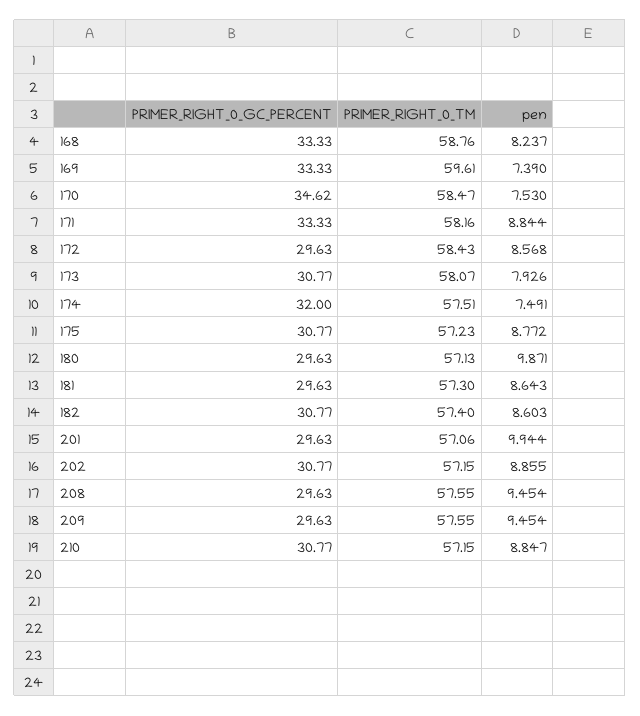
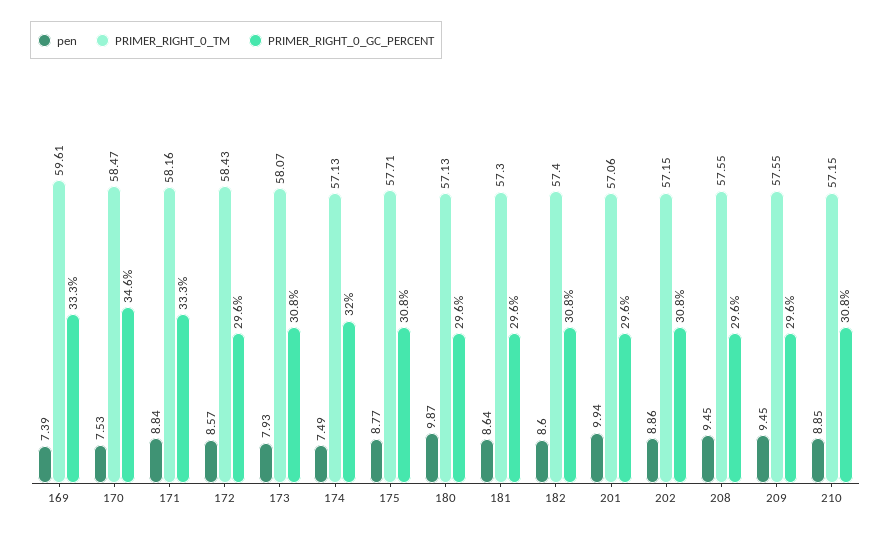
PRIMER_RIGHT_0_GC_PERCENT, 168: 33.33 -> none
PRIMER_RIGHT_0_TM, 168: 58.76 -> none
pen, 168: 8.237 -> none
PRIMER_RIGHT_0_TM, 174: 57.51 -> 57.13
PRIMER_RIGHT_0_TM, 175: 57.23 -> 57.71

